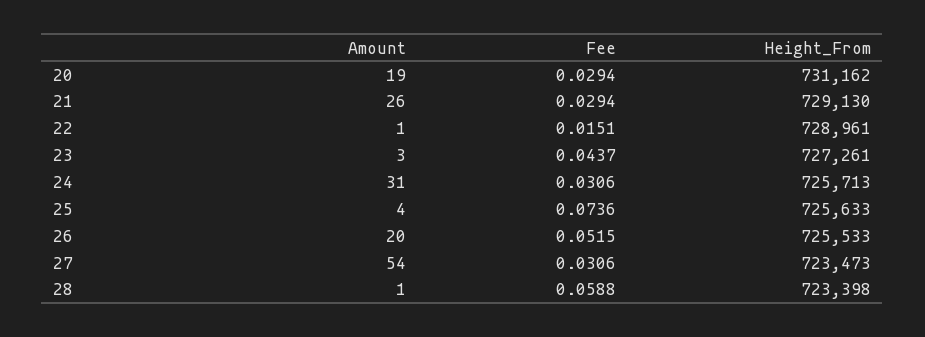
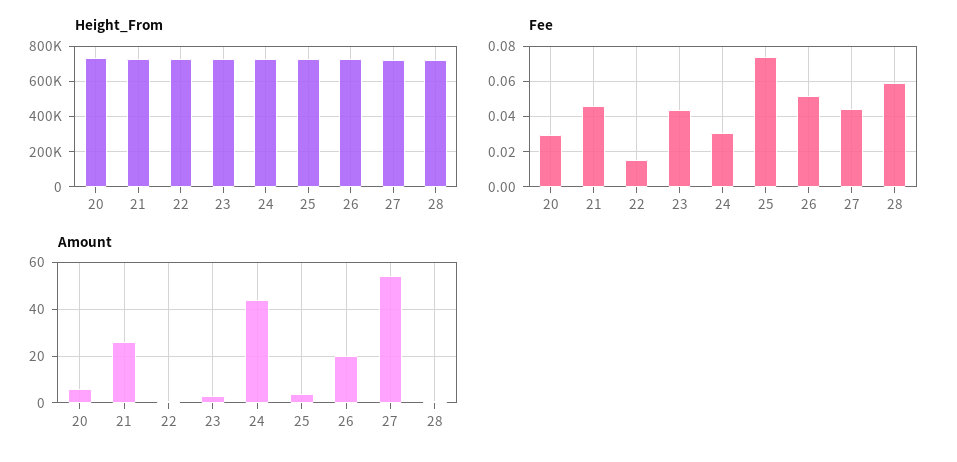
Amount, 20: 19 -> 5
Fee, 21: 0.0294 -> 0.045
Amount, 24: 31 -> 45
Fee, 27: 0.0306 -> 0.045

